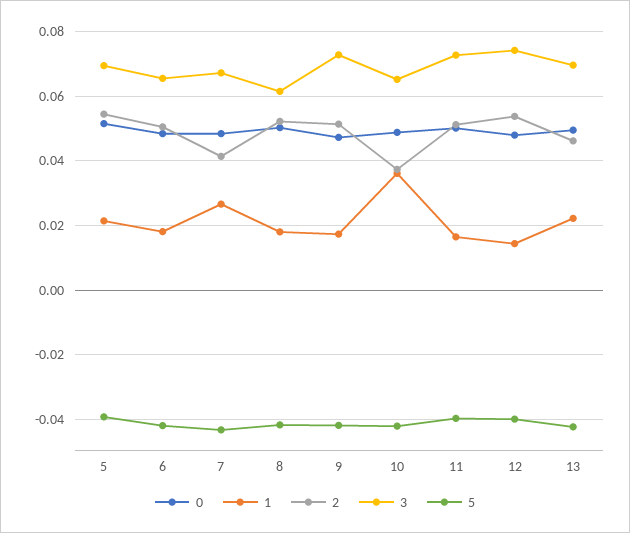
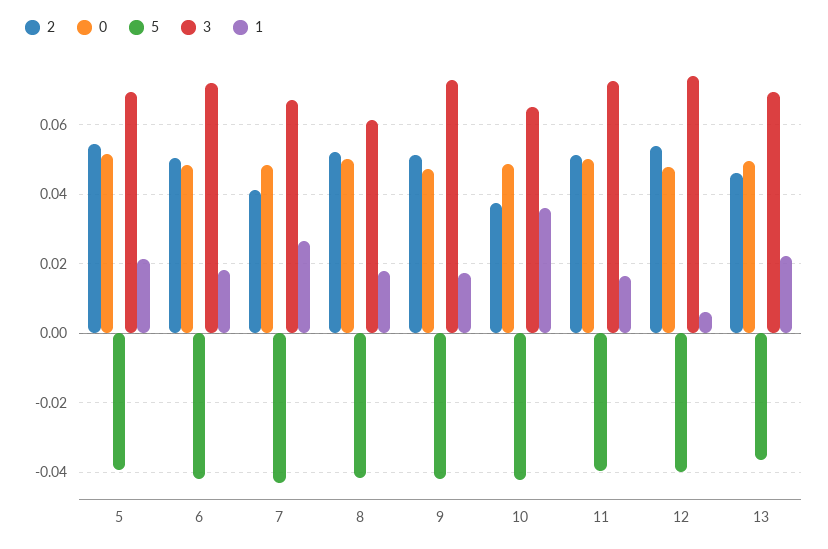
3, 6: 0.066 -> 0.072
1, 12: 0.014 -> 0.006
5, 13: -0.042 -> -0.036

